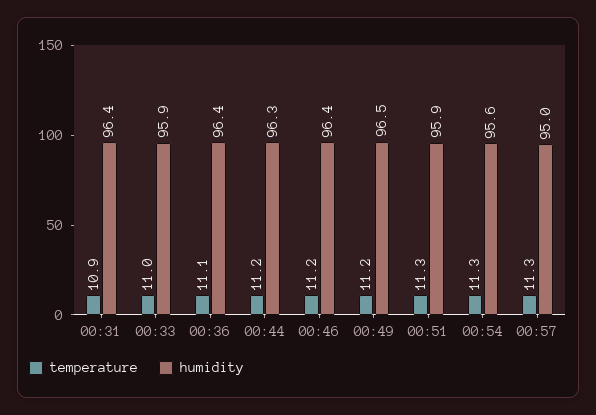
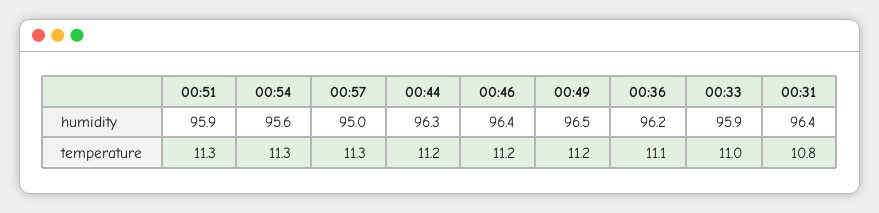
temperature, 00:31: 10.9 -> 10.8
humidity, 00:36: 96.4 -> 96.2

